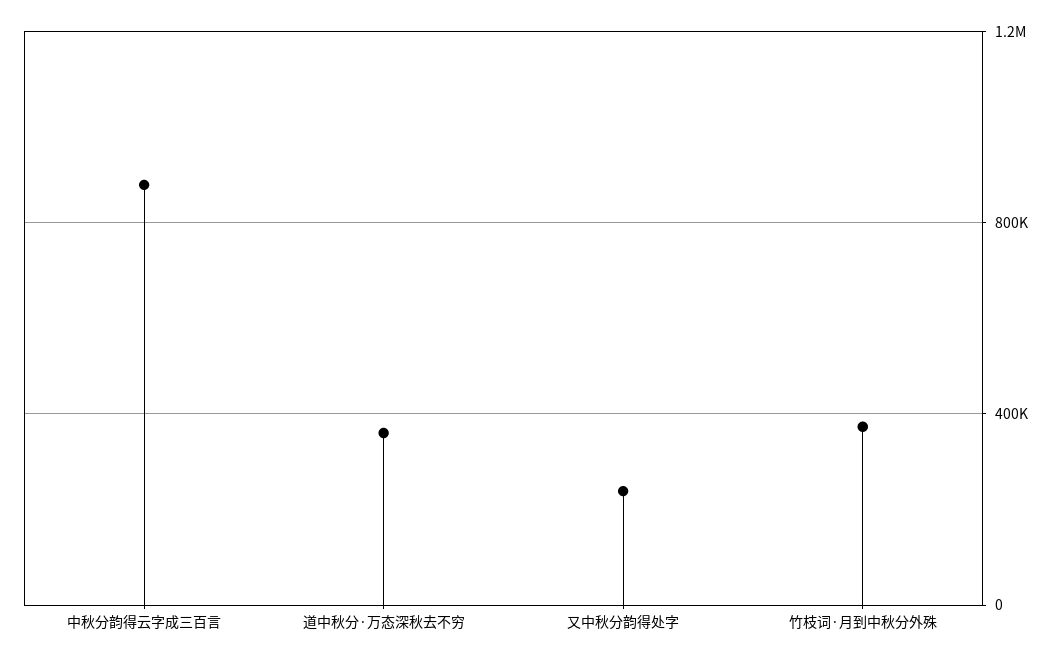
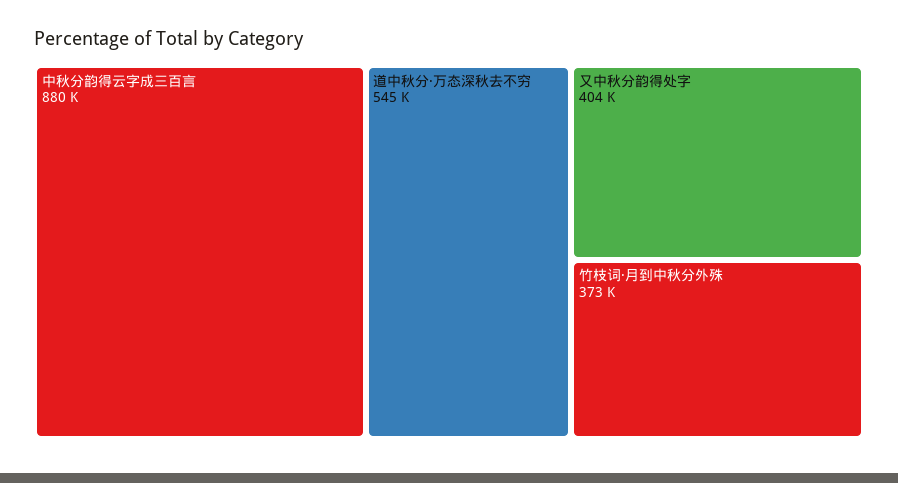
道中秋分·万态深秋去不穷: 350000 -> 545000
又中秋分韵得处字: 250000 -> 404000

